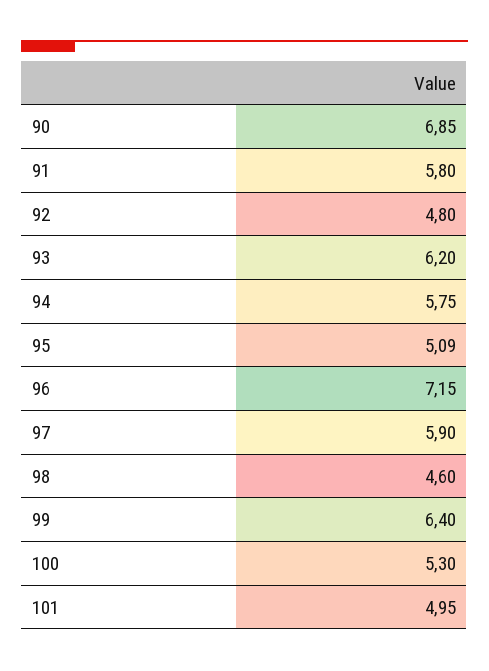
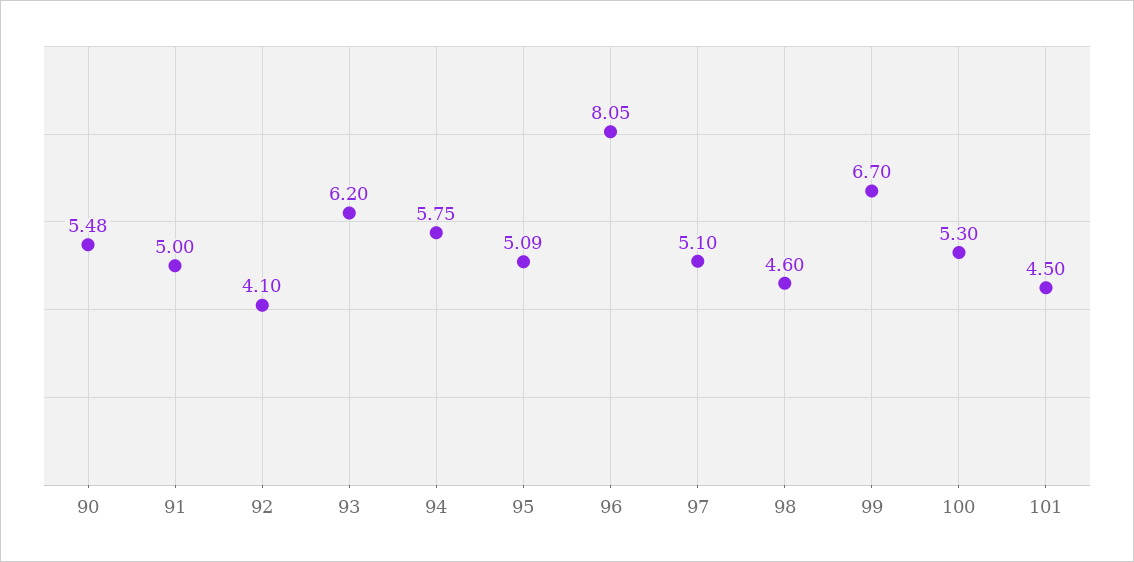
90: 6.85 -> 5.48
91: 5.8 -> 5
92: 4.8 -> 4.1
96: 7.15 -> 8.05
97: 5.9 -> 5.1
99: 6.4 -> 6.7
101: 4.95 -> 4.5

